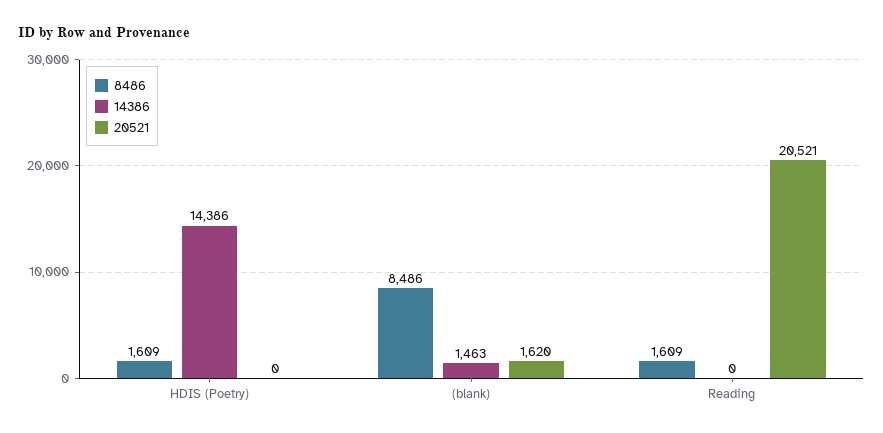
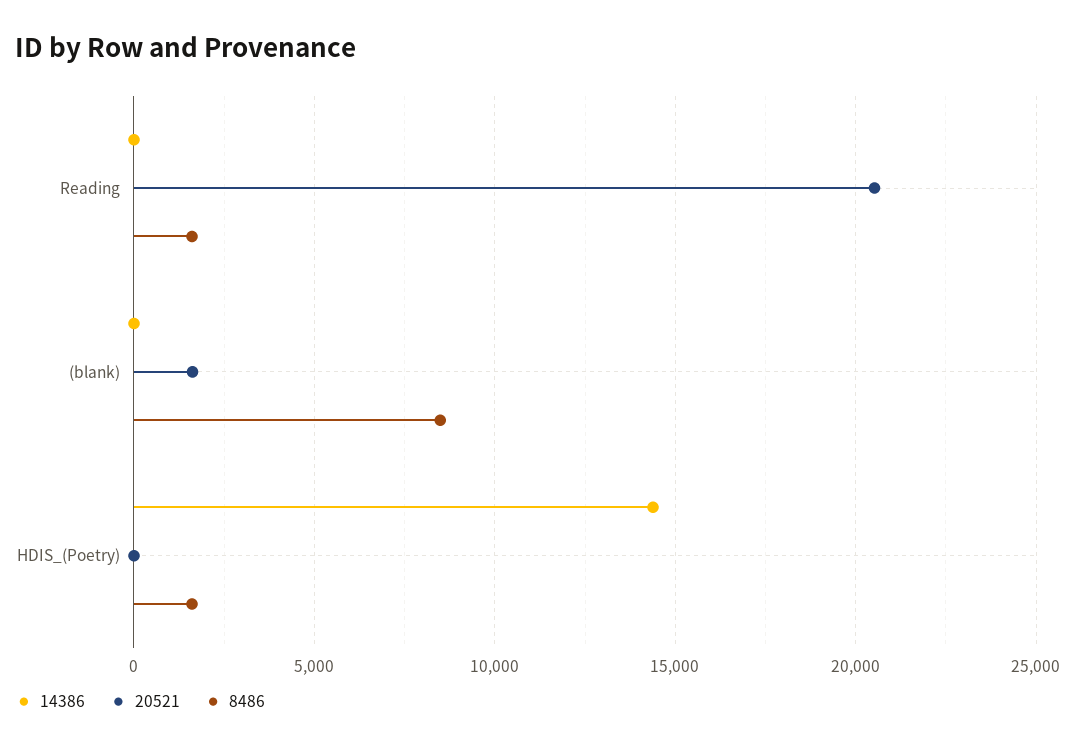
14386, (blank): 1463 -> 0

